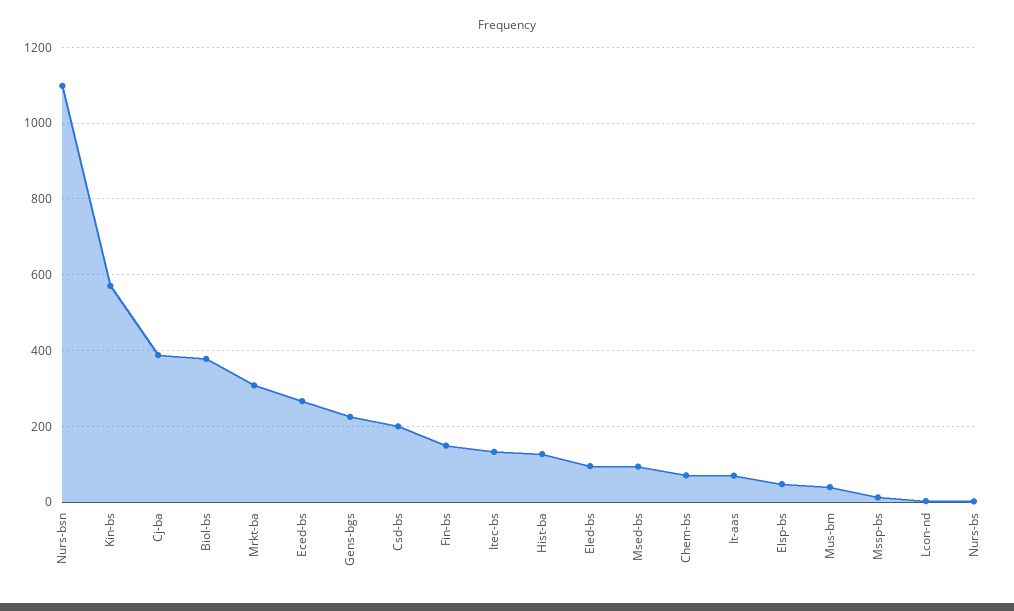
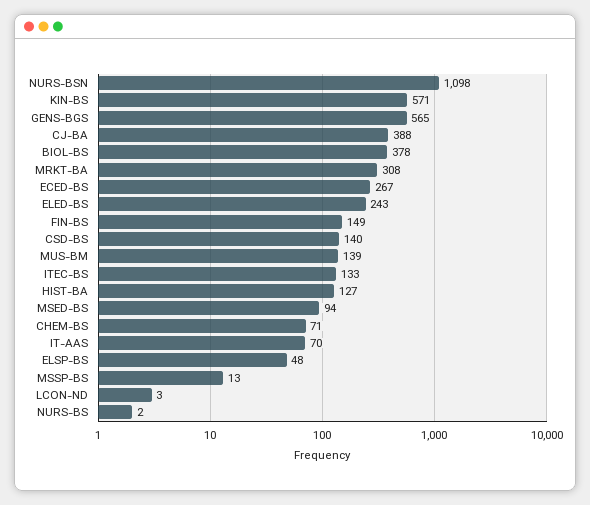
Gens-bgs: 220 -> 565
Csd-bs: 200 -> 140
Eled-bs: 100 -> 243
Mus-bm: 40 -> 139

